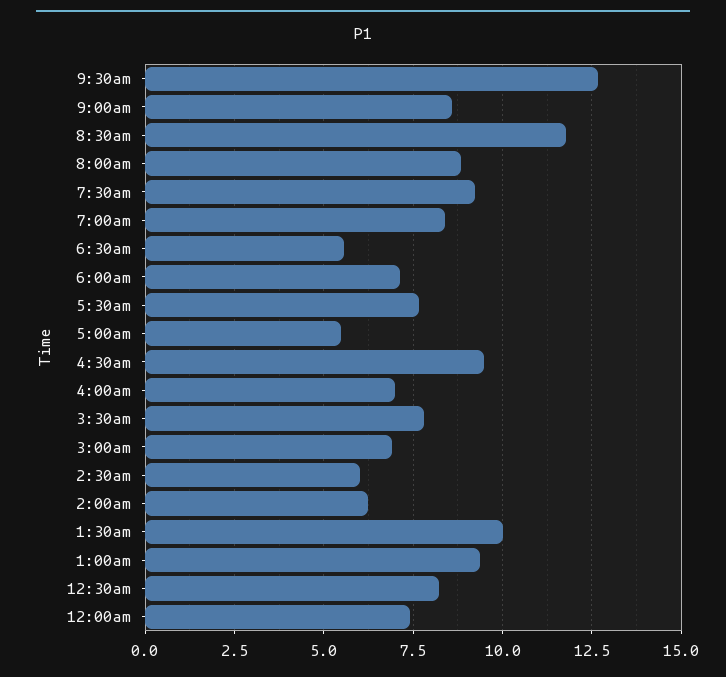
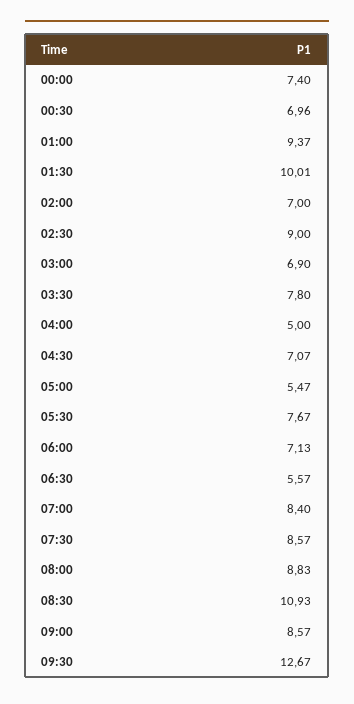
8:30am: 11.75 -> 10.93
7:30am: 9.25 -> 8.57
4:30am: 9.5 -> 7.07
4:00am: 7 -> 5
2:30am: 6 -> 9
2:00am: 6.25 -> 7
12:30am: 8.25 -> 6.96

